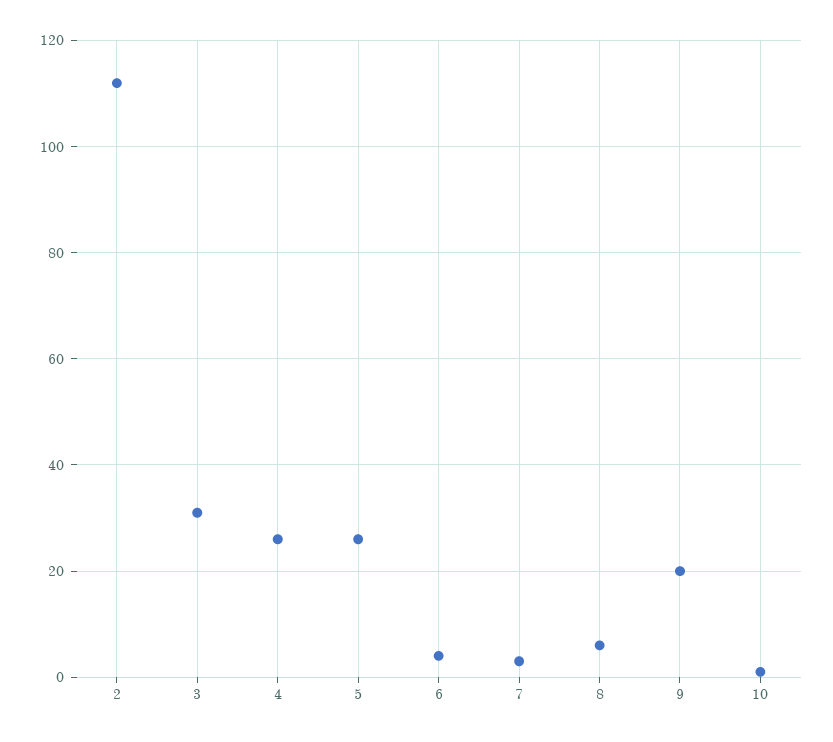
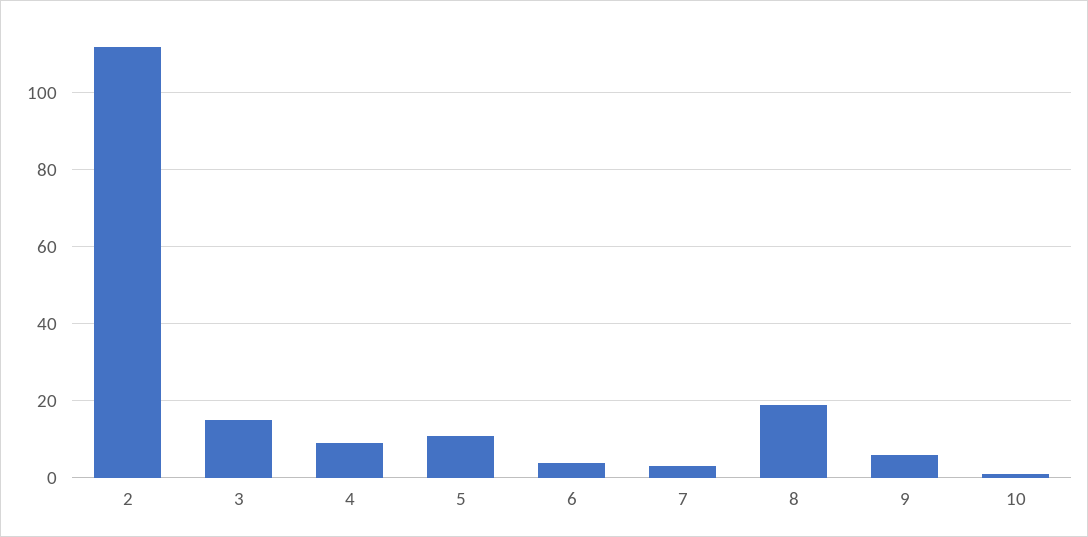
3: 30 -> 15
4: 25 -> 10
5: 25 -> 10
8: 5 -> 20
9: 20 -> 5

